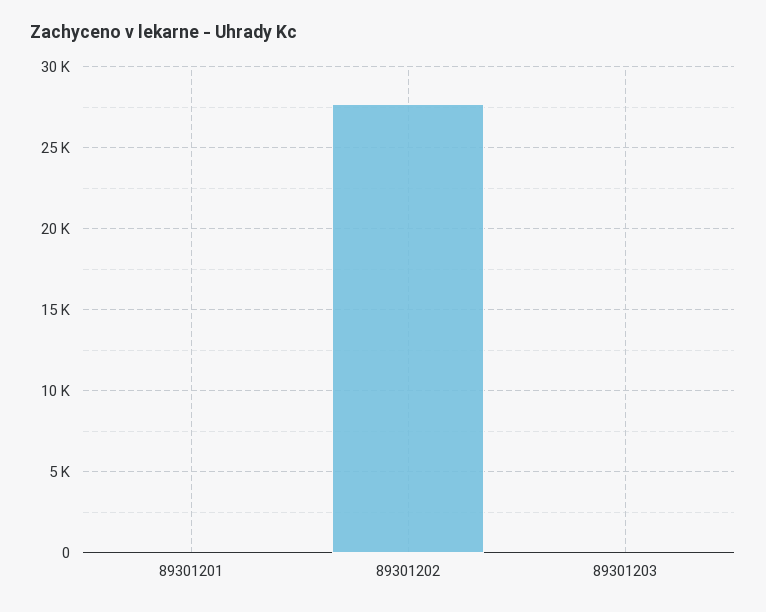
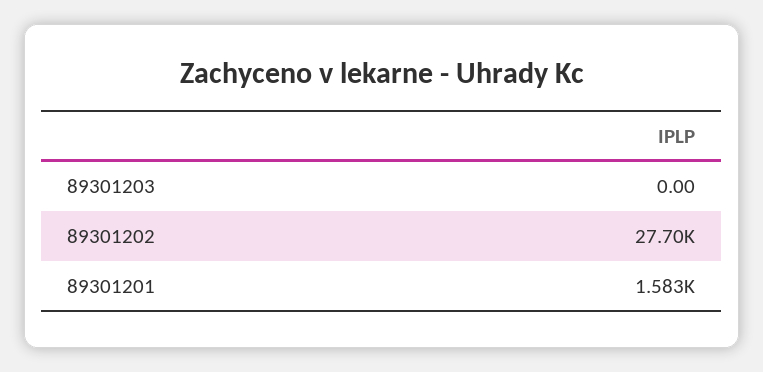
89301201: 0 -> 1583

